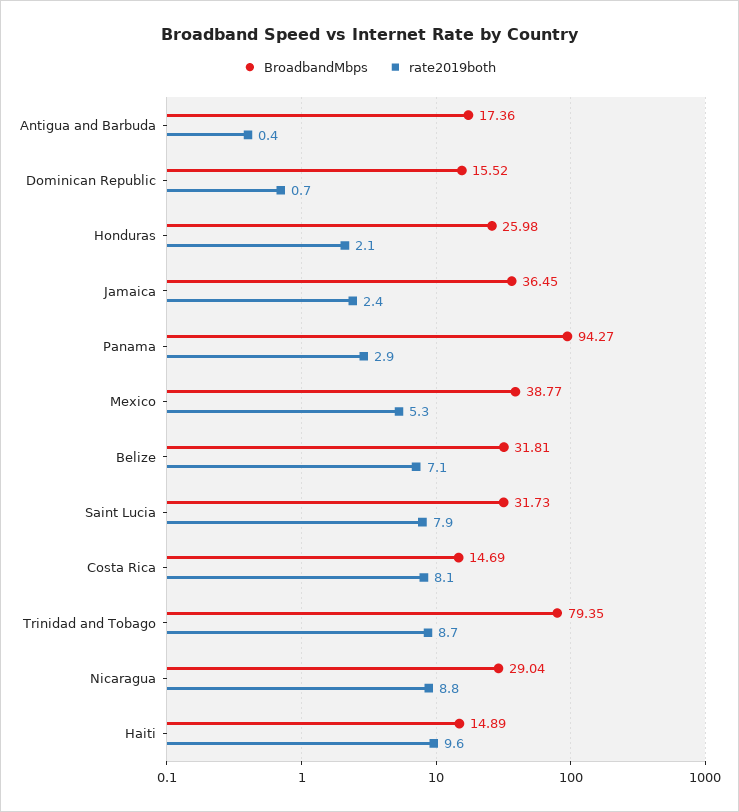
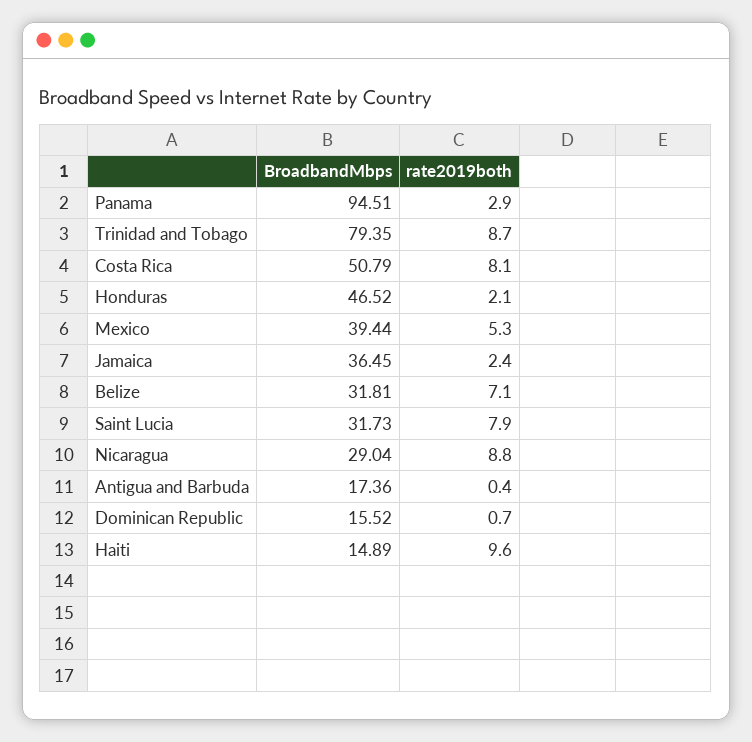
BroadbandMbps, Honduras: 25.98 -> 46.52
BroadbandMbps, Panama: 94.27 -> 94.51
BroadbandMbps, Mexico: 38.77 -> 39.44
BroadbandMbps, Costa Rica: 14.69 -> 50.79

